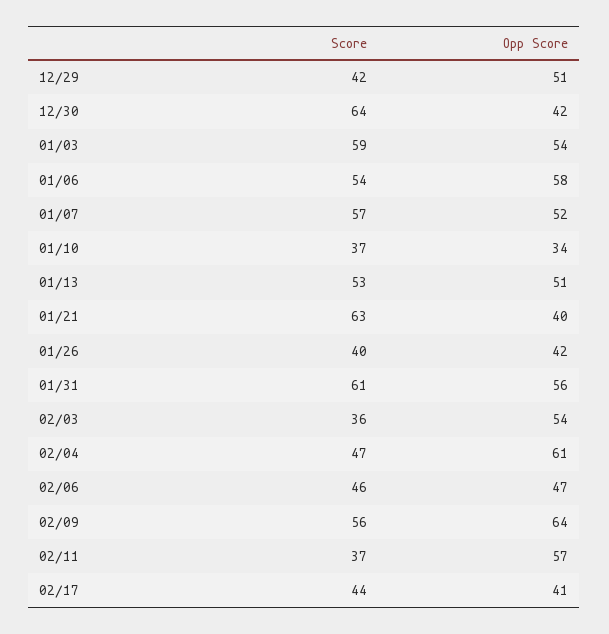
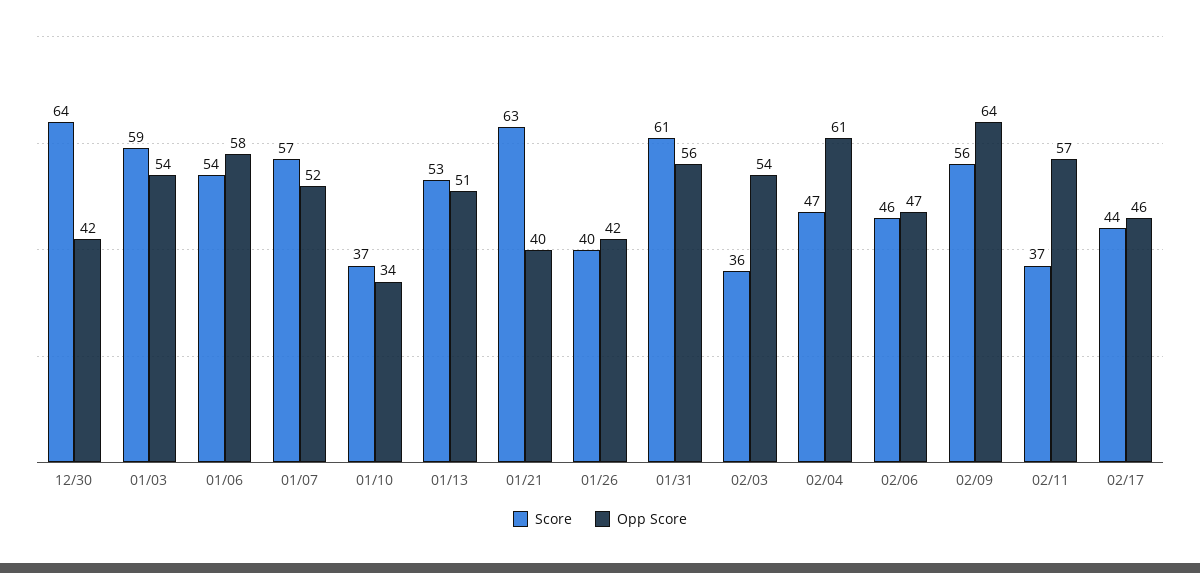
Score, 12/29: 42 -> none
Opp Score, 12/29: 51 -> none
Opp Score, 02/17: 41 -> 46

